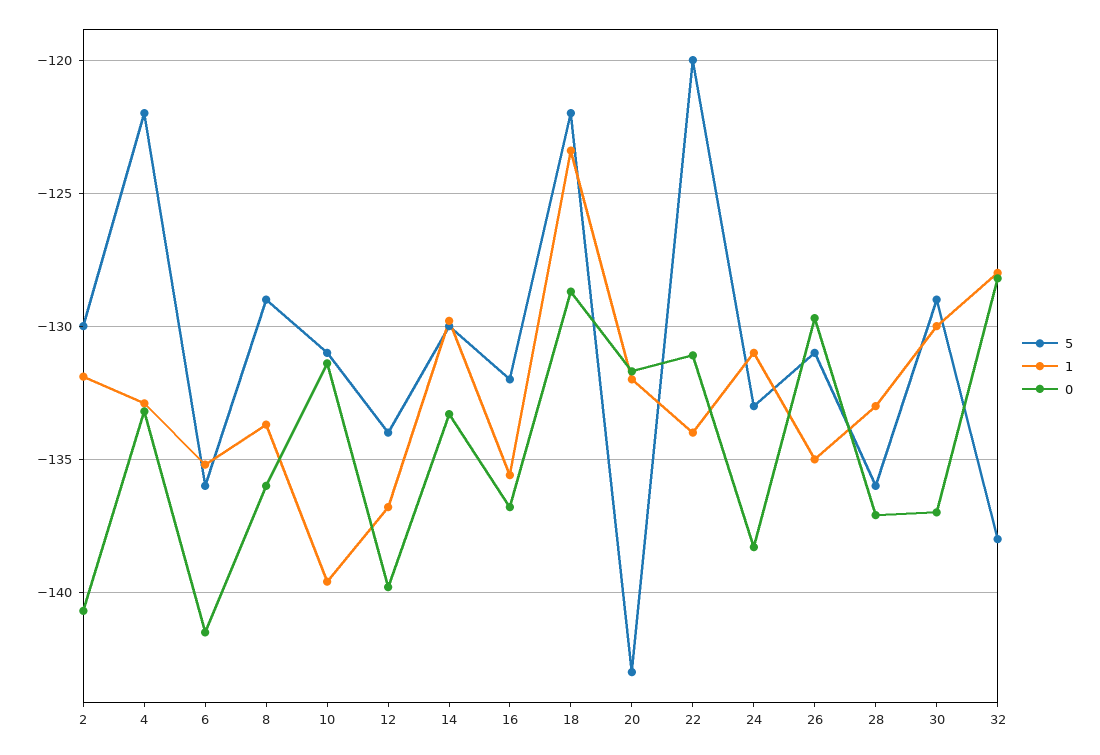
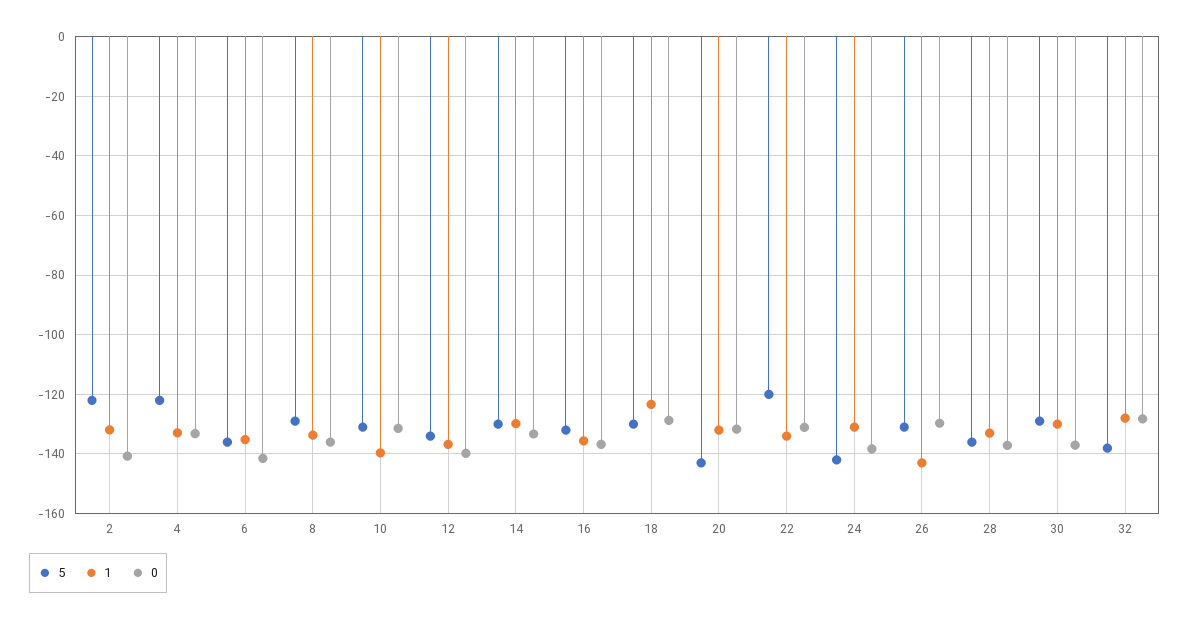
5, 2: -130 -> -122.5
5, 18: -122 -> -130
5, 24: -133 -> -142.5
1, 26: -135 -> -142.5

